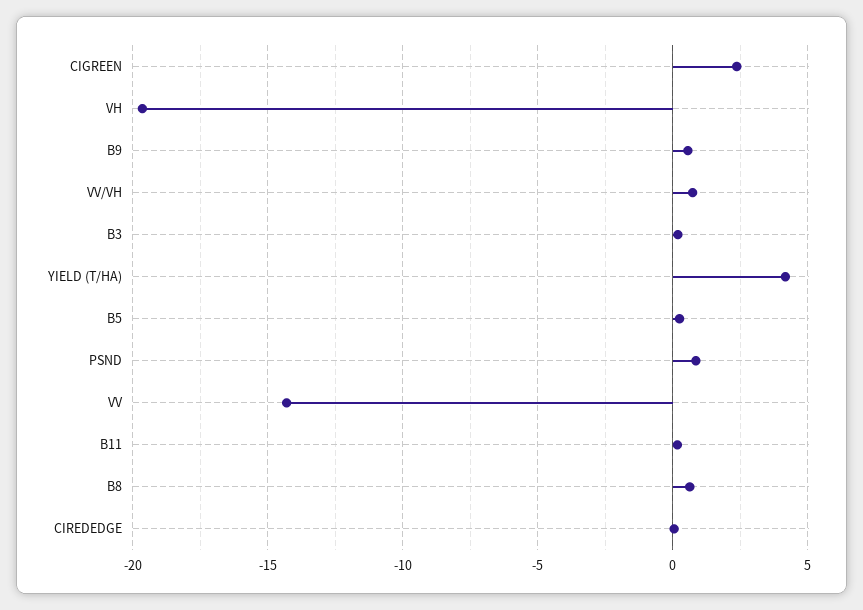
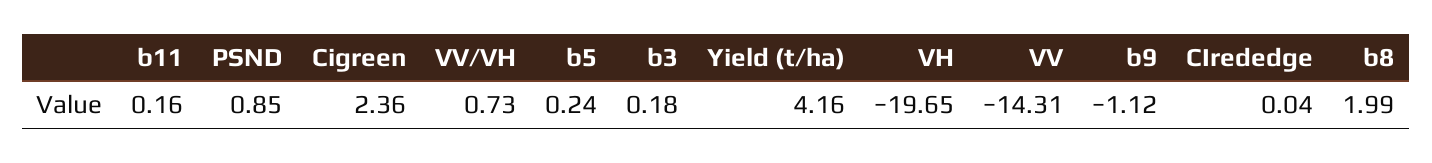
B9: 0.5 -> -1.12
B8: 0.5 -> 1.99

